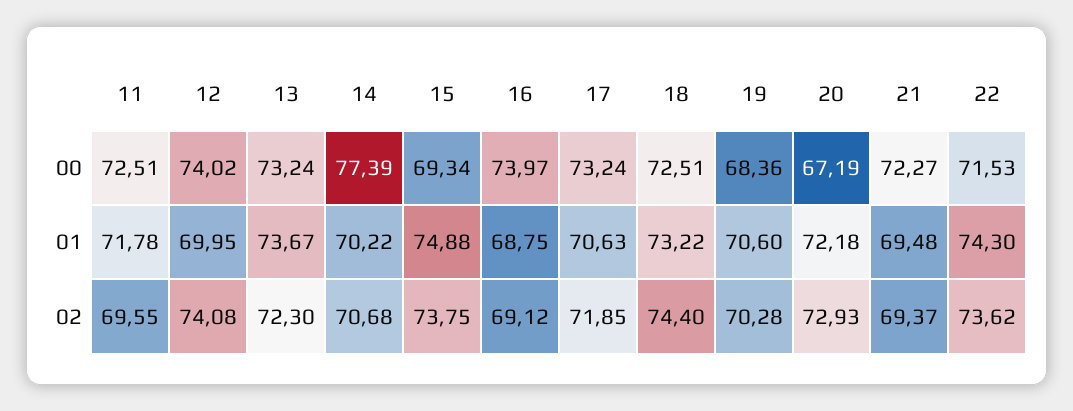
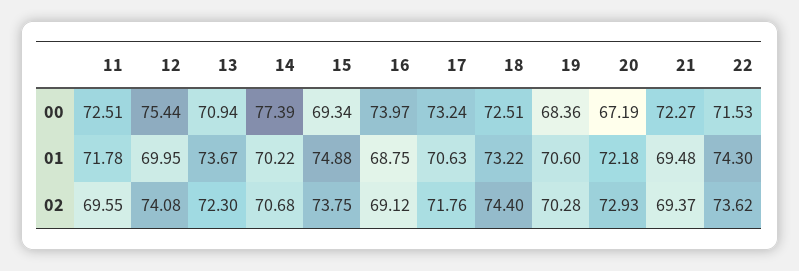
12, 00: 74.02 -> 75.44
13, 00: 73.24 -> 70.94
17, 02: 71.85 -> 71.76

